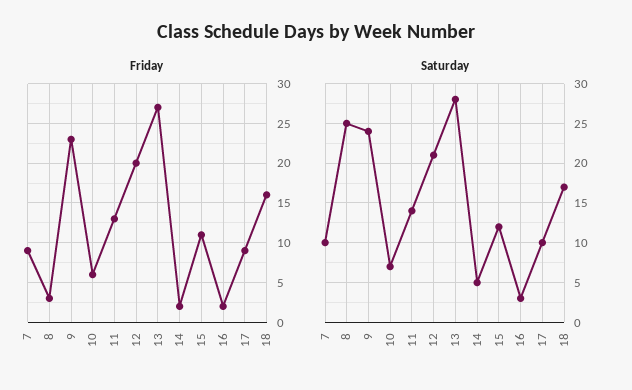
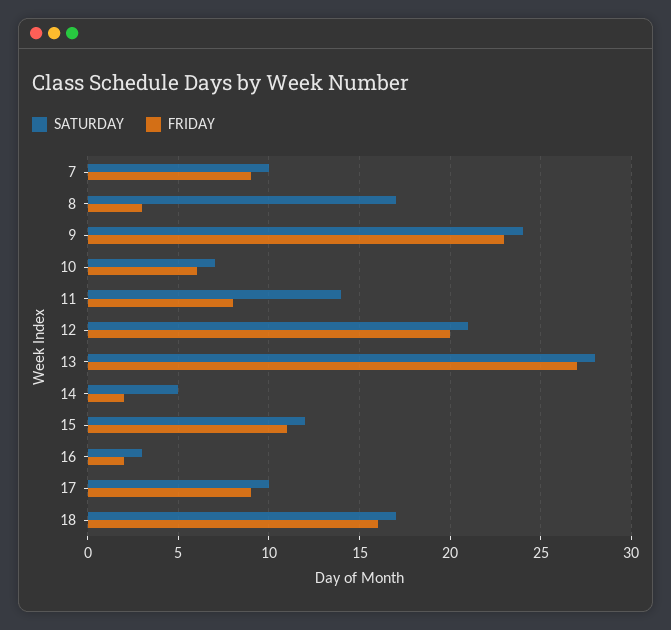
Friday, 11: 13 -> 8
Saturday, 8: 25 -> 17

